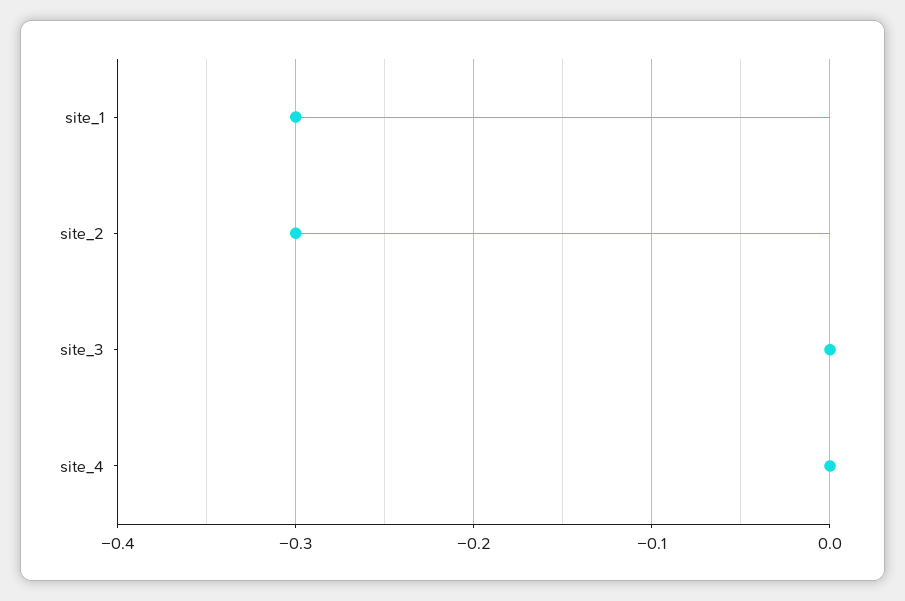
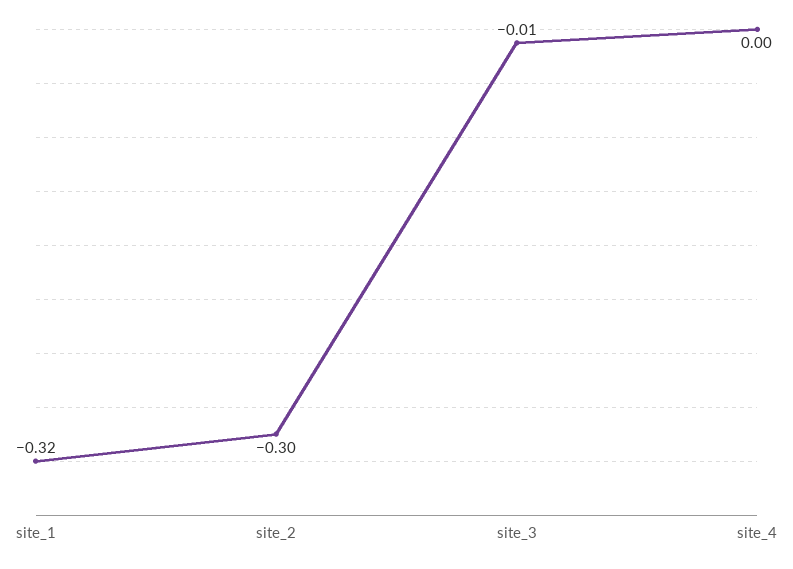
site_1: -0.3 -> -0.32
site_3: 0 -> -0.01

